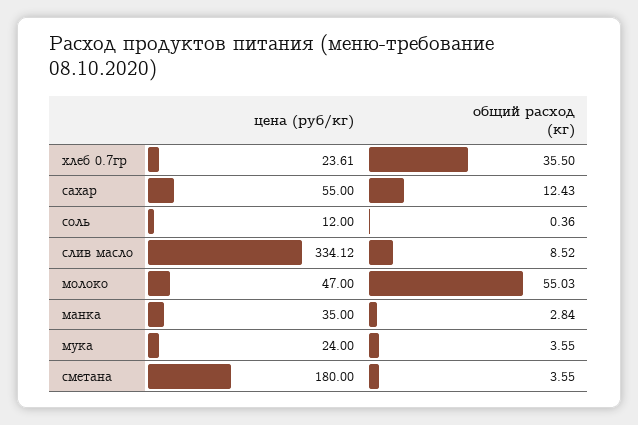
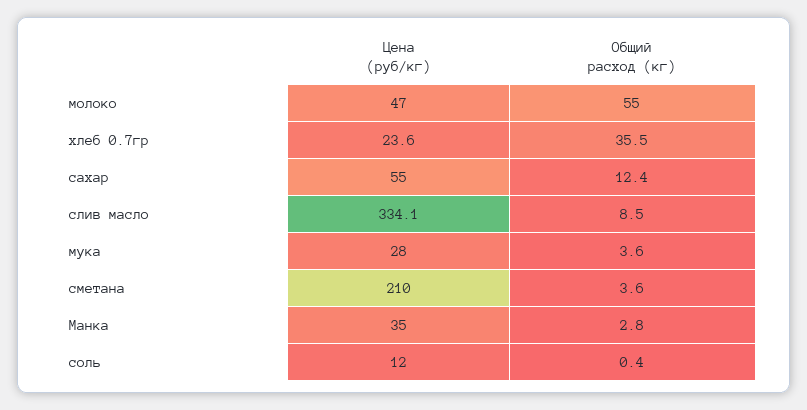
цена (руб/кг), мука: 24 -> 28
цена (руб/кг), сметана: 180 -> 210

